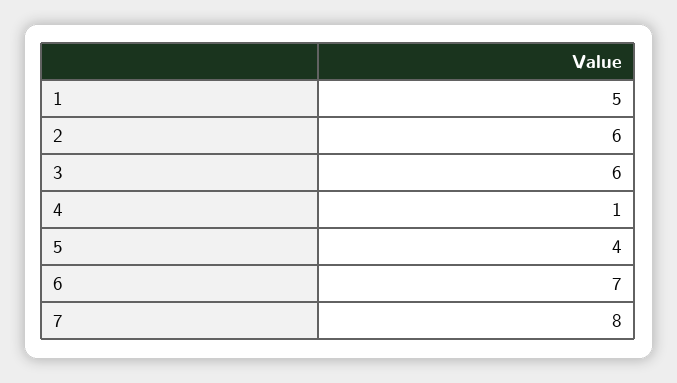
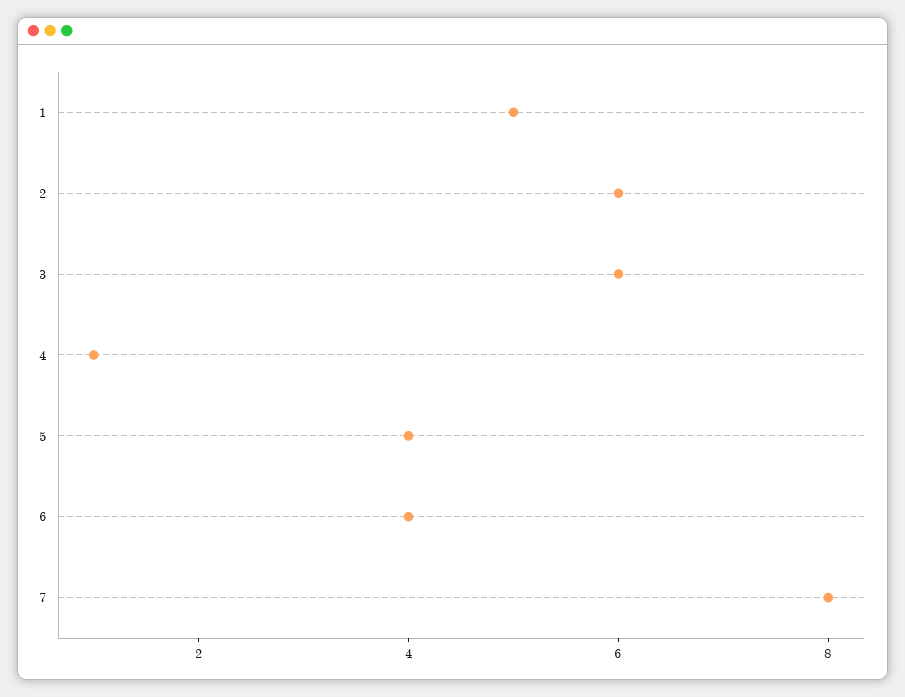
6: 7 -> 4

